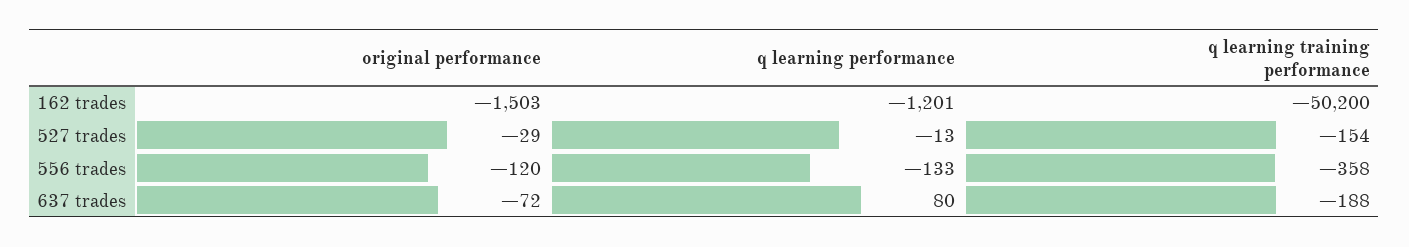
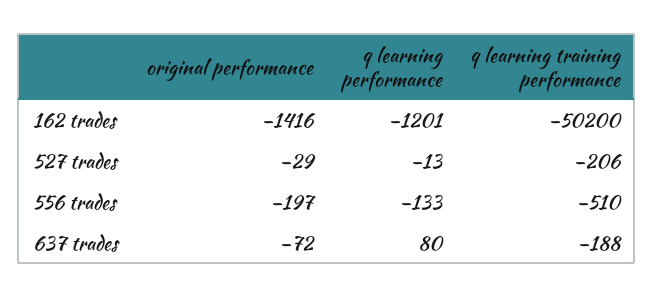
original performance, 162 trades: -1503 -> -1416
q learning training performance, 527 trades: -154 -> -206
original performance, 556 trades: -120 -> -197
q learning training performance, 556 trades: -358 -> -510

